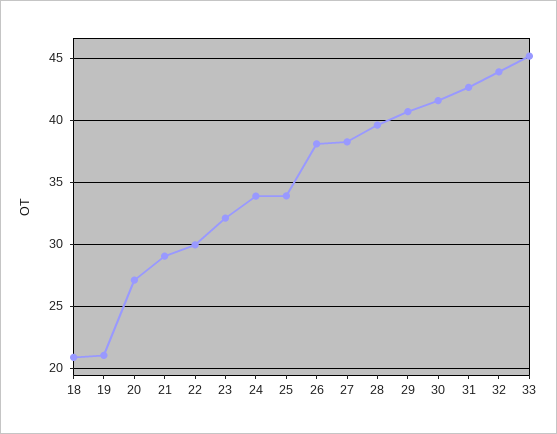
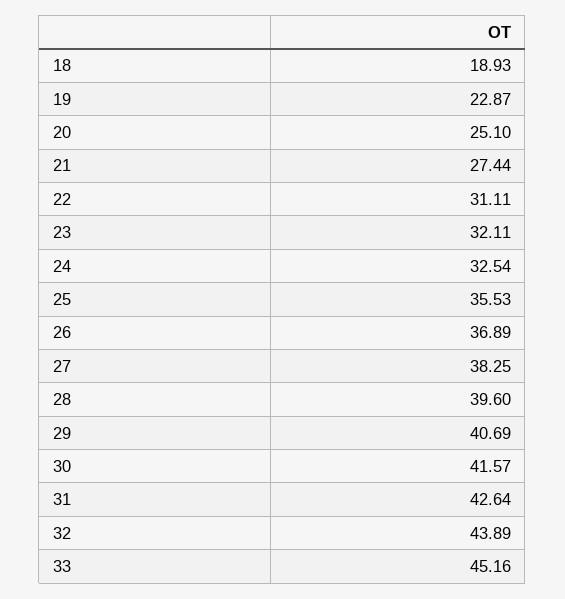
18: 21 -> 18.93
19: 21 -> 22.87
20: 27 -> 25.1
21: 29 -> 27.44
22: 30 -> 31.11
24: 34 -> 32.54
25: 34 -> 35.53
26: 38 -> 36.89

